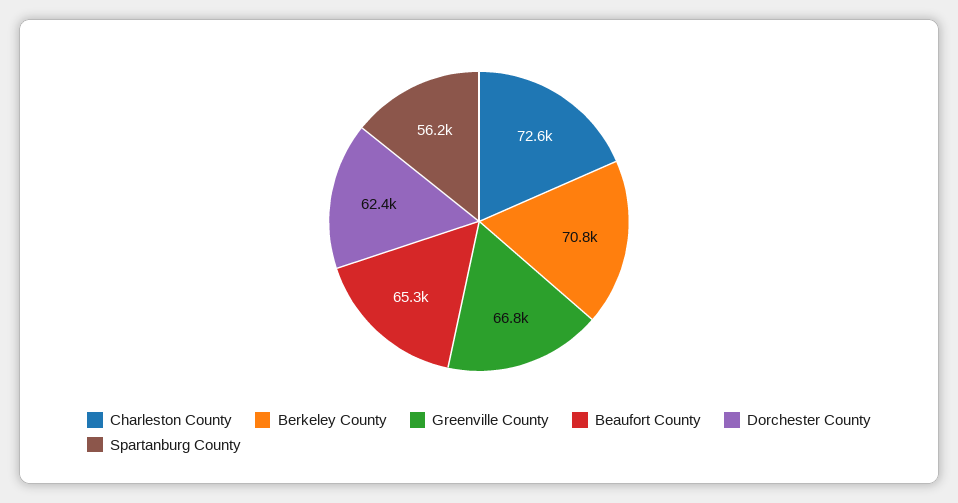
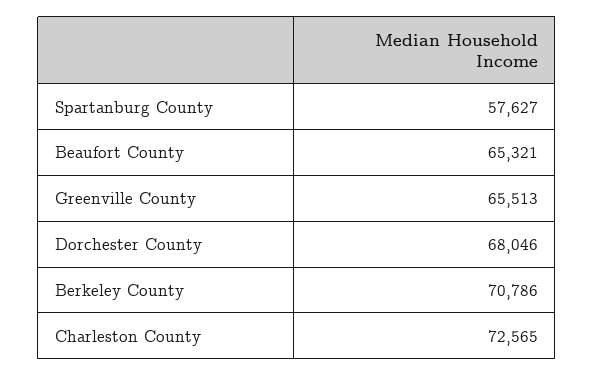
Greenville County: 66800 -> 65513
Dorchester County: 62400 -> 68046
Spartanburg County: 56200 -> 57627

